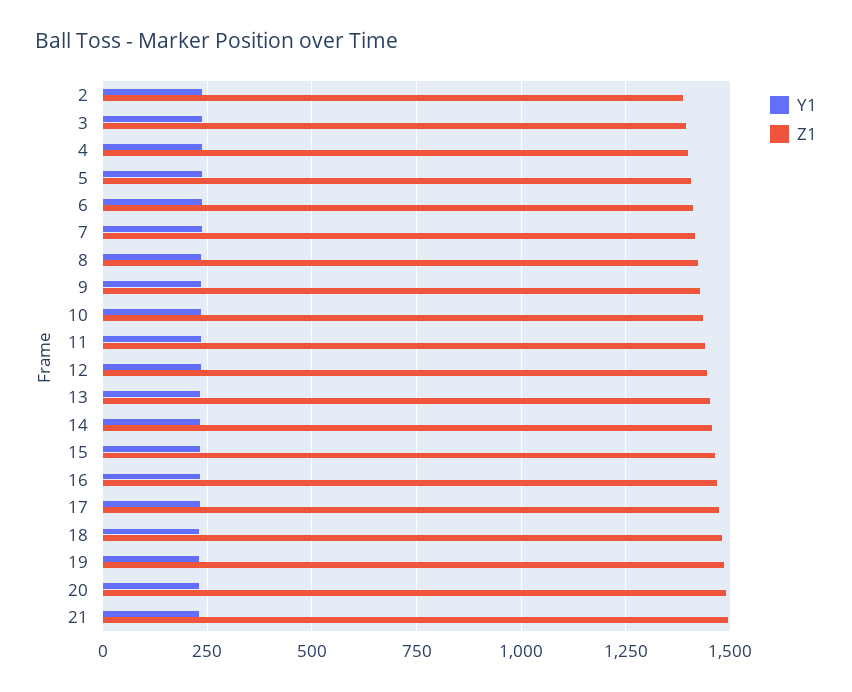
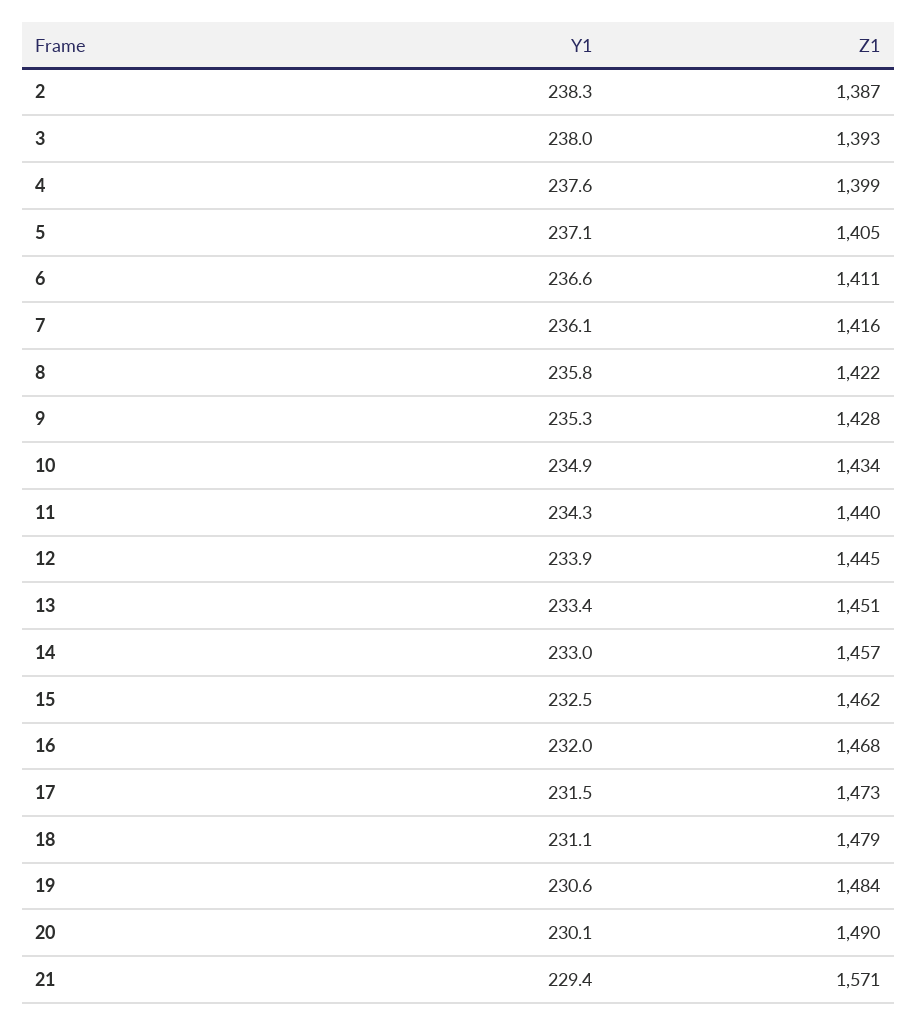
Z1, 21: 1500 -> 1571

